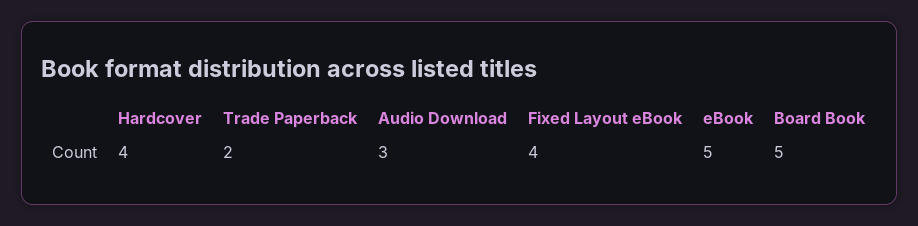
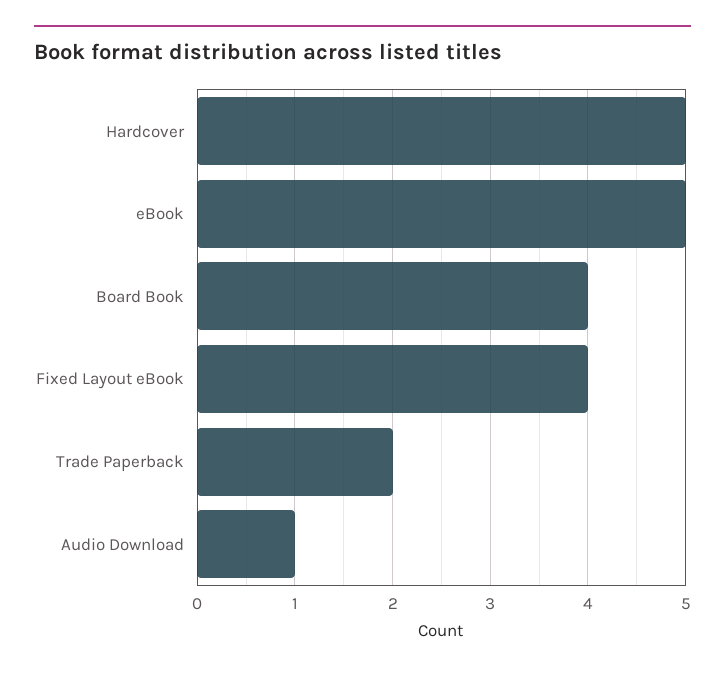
Hardcover: 4 -> 5
Audio Download: 3 -> 1
Board Book: 5 -> 4

